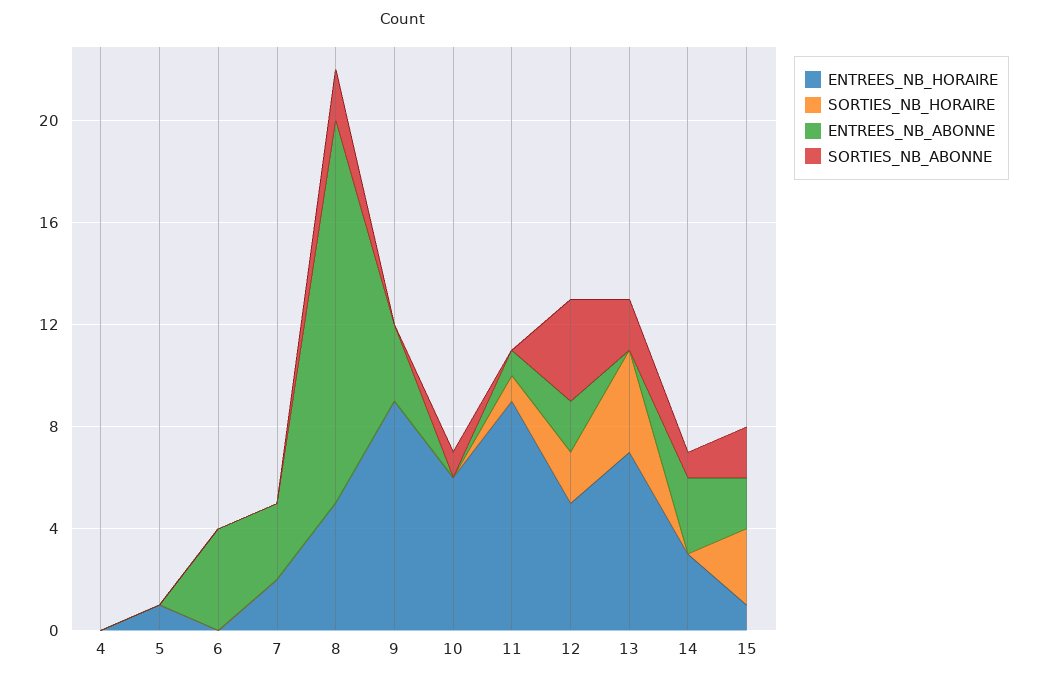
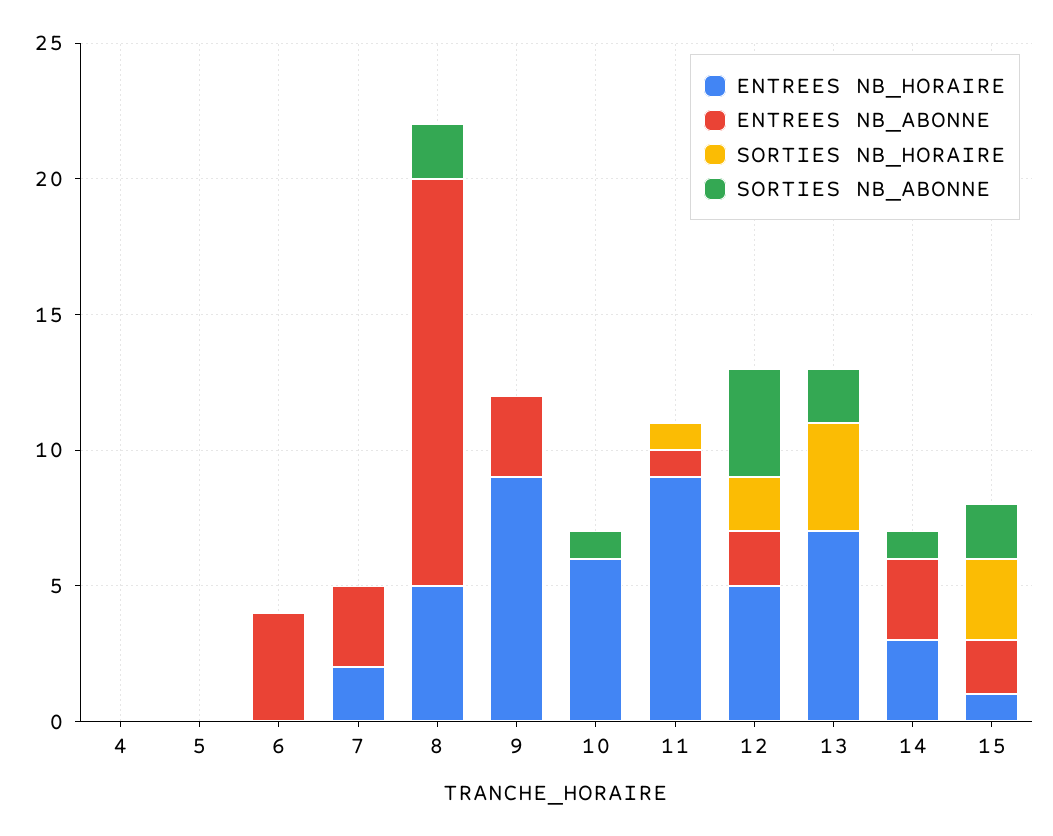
ENTREES_NB_HORAIRE, 5: 1 -> 0

